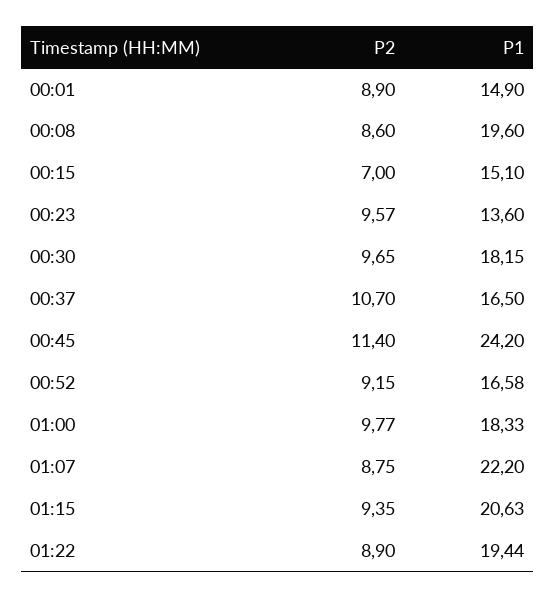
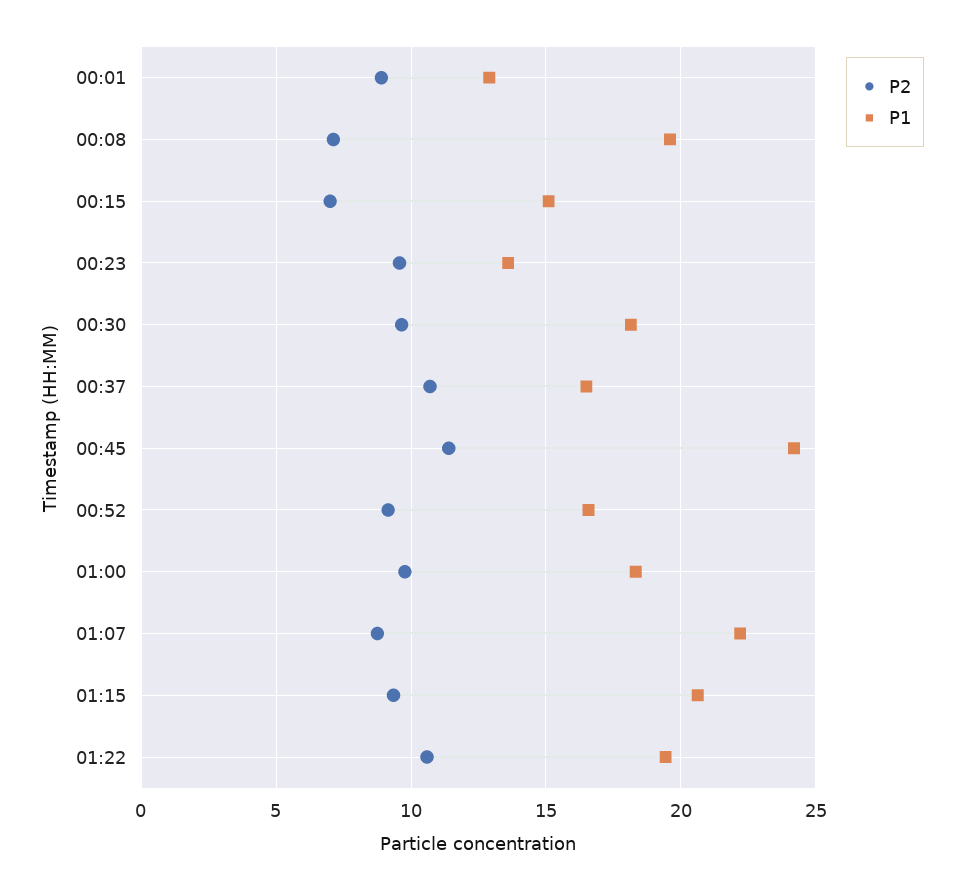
P1, 00:01: 14.9 -> 13
P2, 00:08: 8.6 -> 7
P2, 01:22: 8.9 -> 10.5

